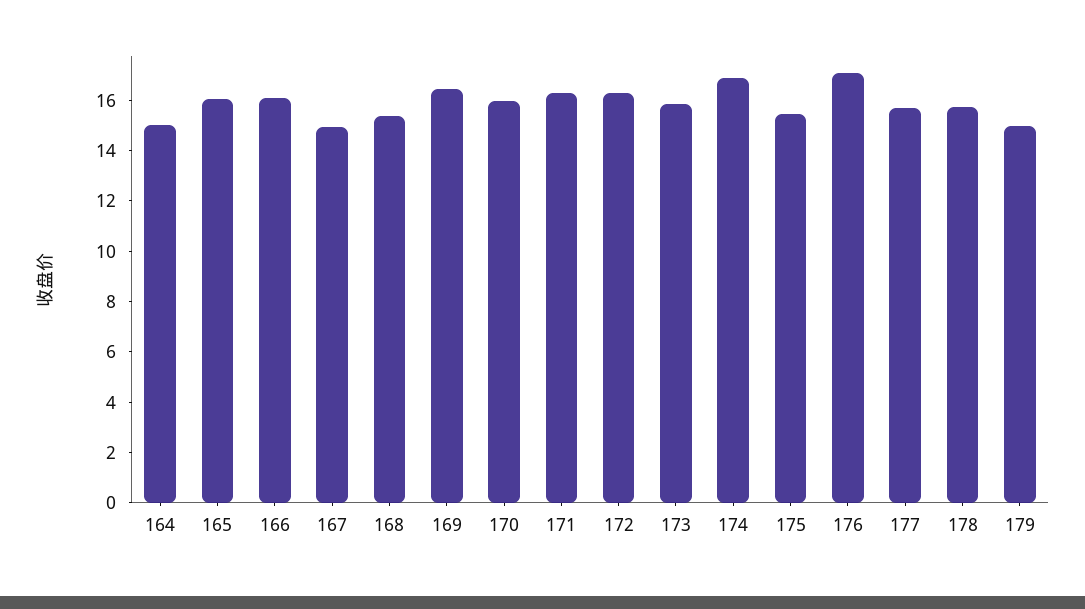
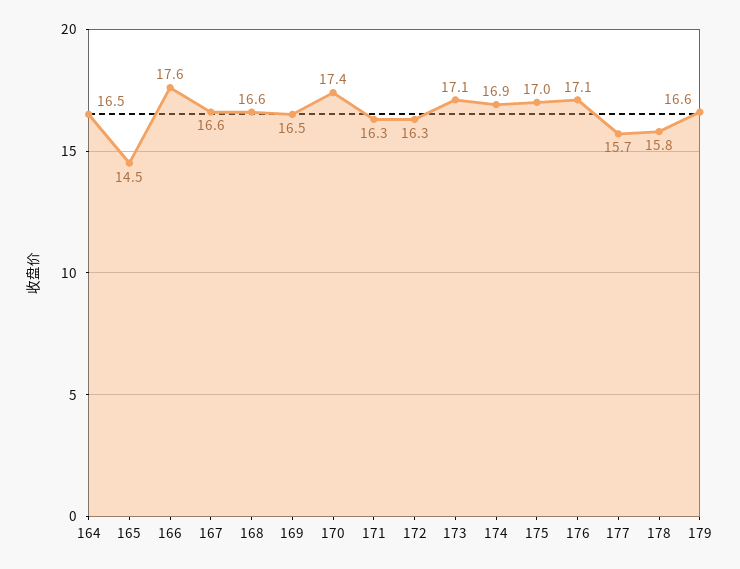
164: 15 -> 16.5
165: 16 -> 14.5
166: 16 -> 17.6
167: 15 -> 16.6
168: 15.5 -> 16.6
170: 16 -> 17.4
173: 16 -> 17.1
175: 15.5 -> 17
179: 15 -> 16.6

